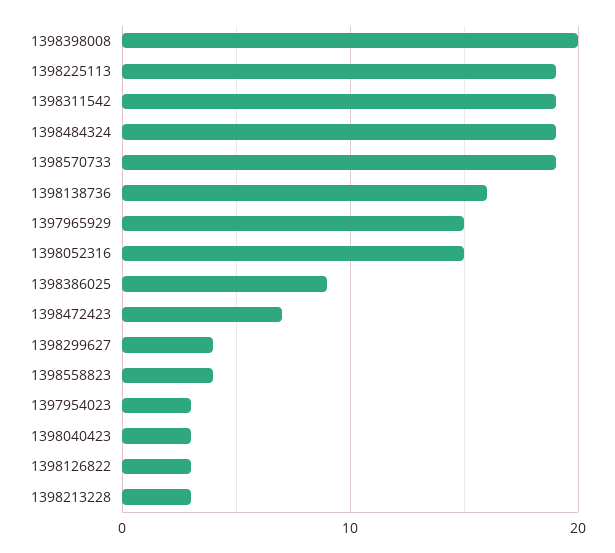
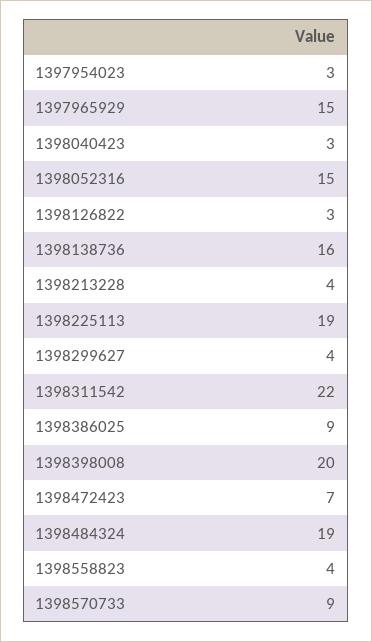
1398311542: 19 -> 22
1398570733: 19 -> 9
1398213228: 3 -> 4

